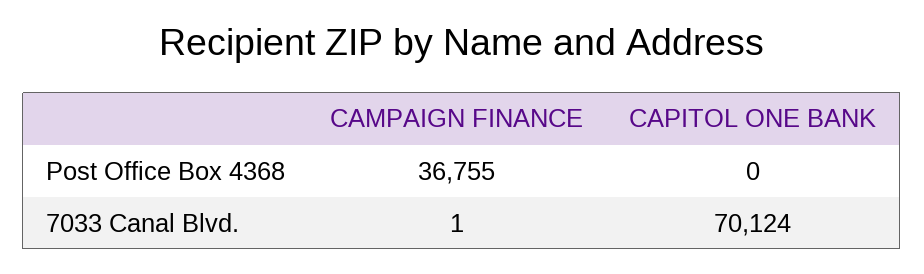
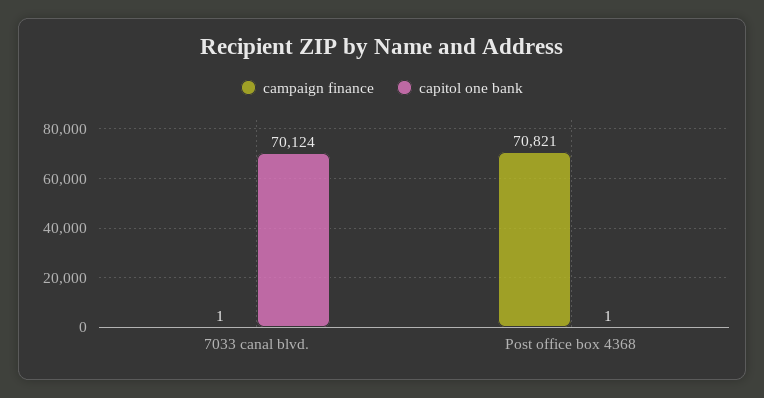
CAMPAIGN FINANCE, Post Office Box 4368: 36755 -> 70821
CAPITOL ONE BANK, Post Office Box 4368: 0 -> 1

